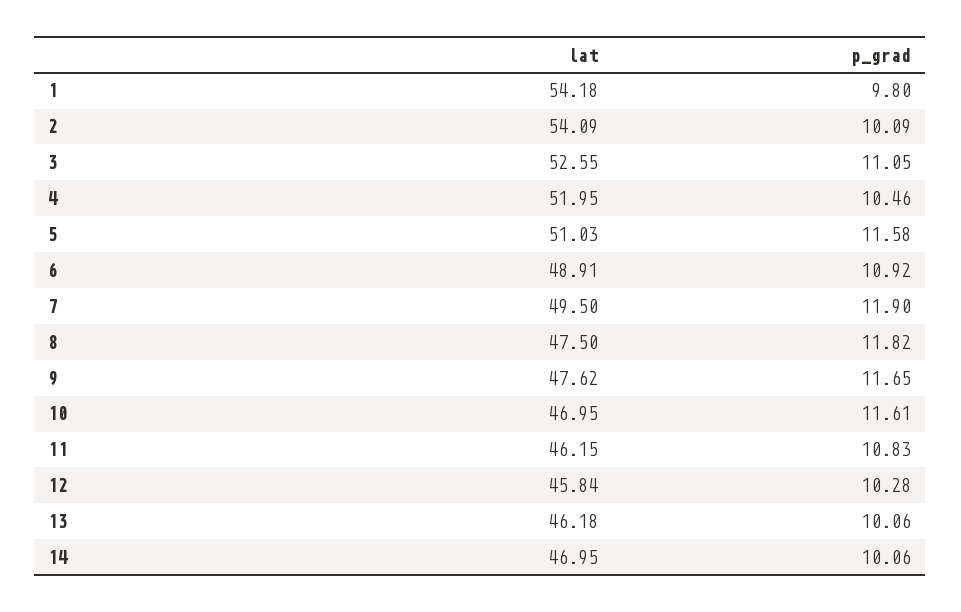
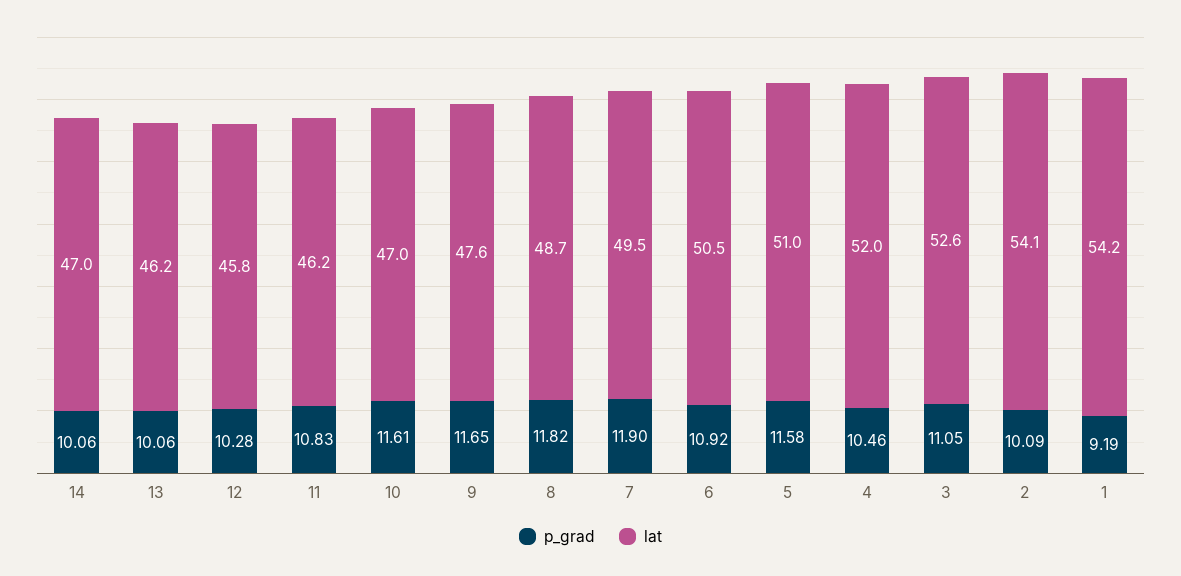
p_grad, 1: 9.8 -> 9.19
lat, 6: 48.91 -> 50.5
lat, 8: 47.5 -> 48.7

